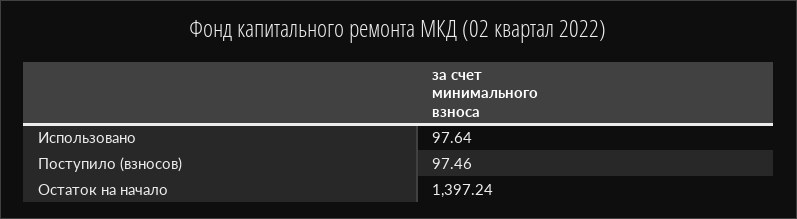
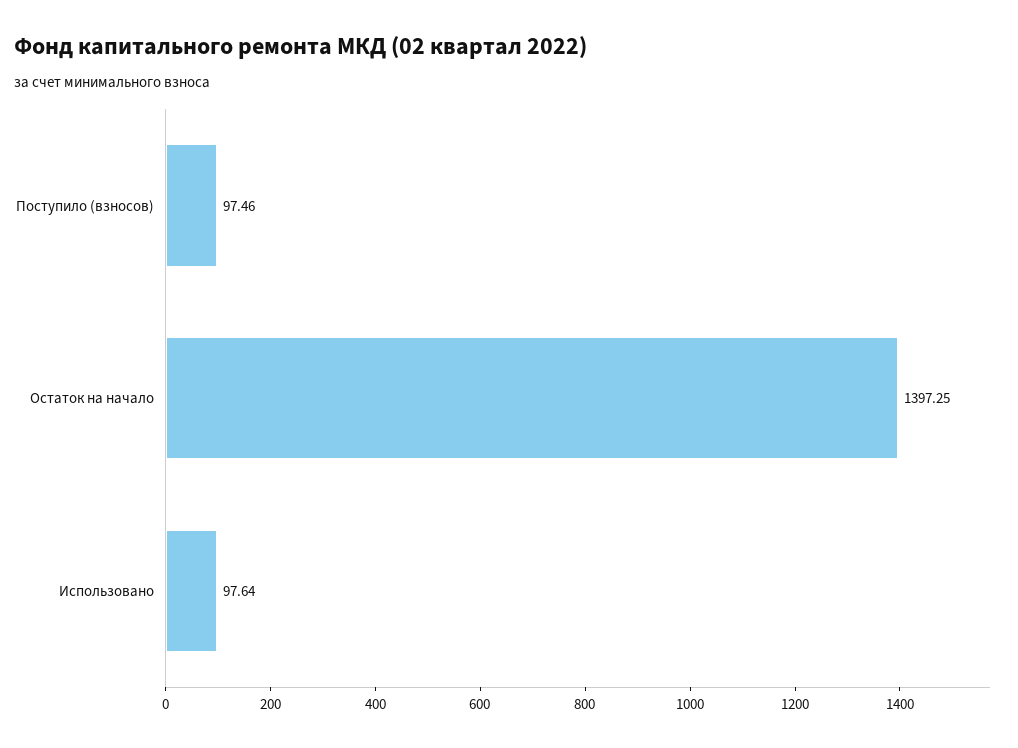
Остаток на начало: 1397.24 -> 1397.25

